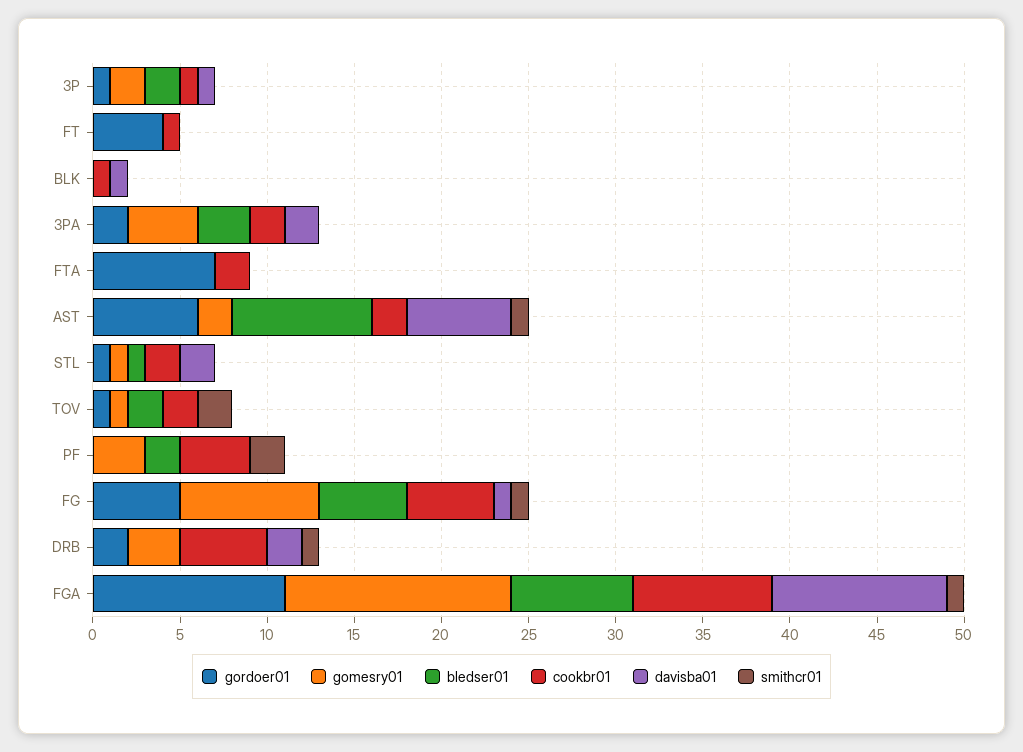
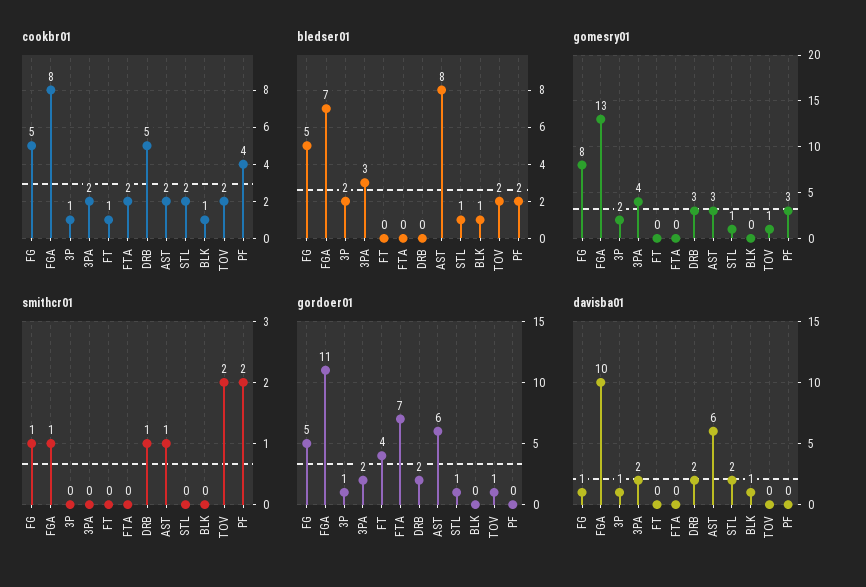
bledser01, BLK: 0 -> 1
gomesry01, AST: 2 -> 3

